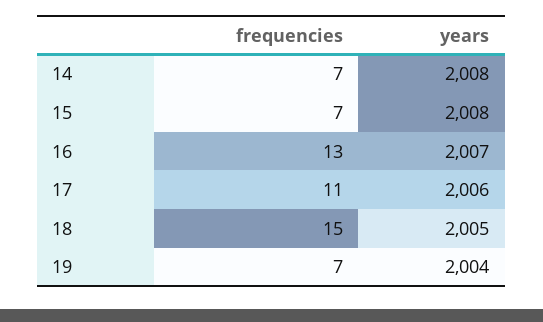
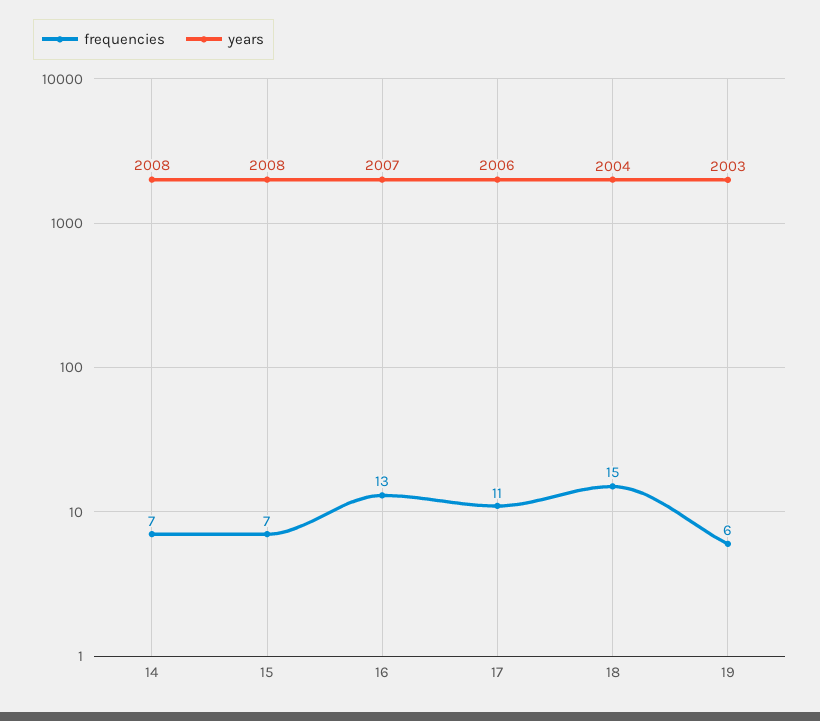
years, 18: 2005 -> 2004
frequencies, 19: 7 -> 6
years, 19: 2004 -> 2003

